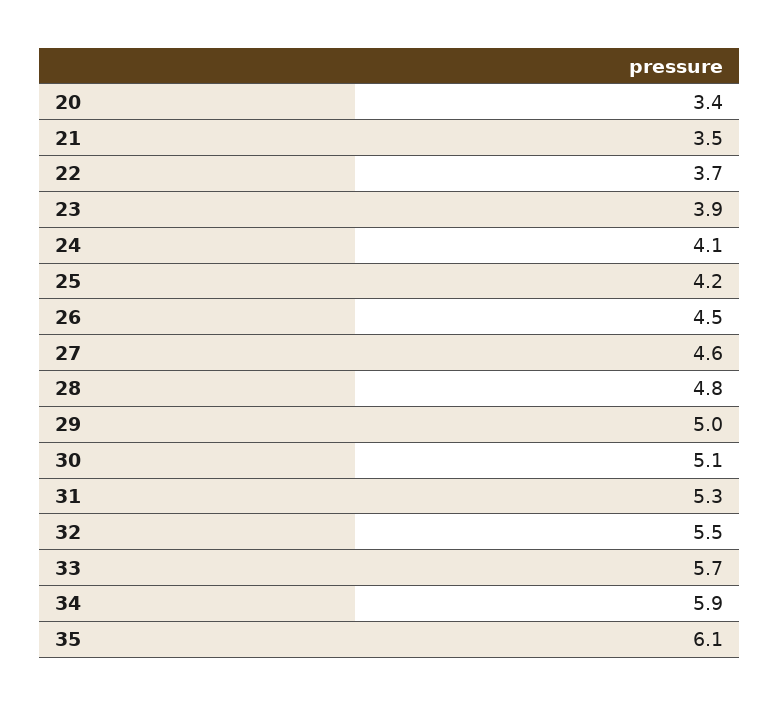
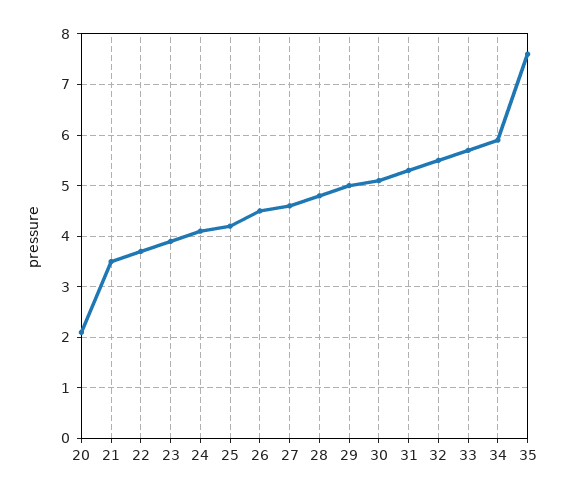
20: 3.4 -> 2
35: 6.1 -> 7.5

